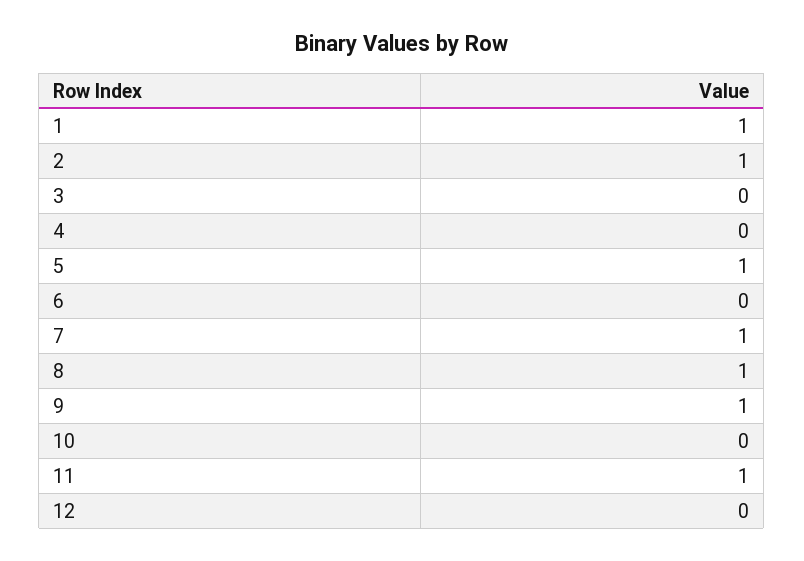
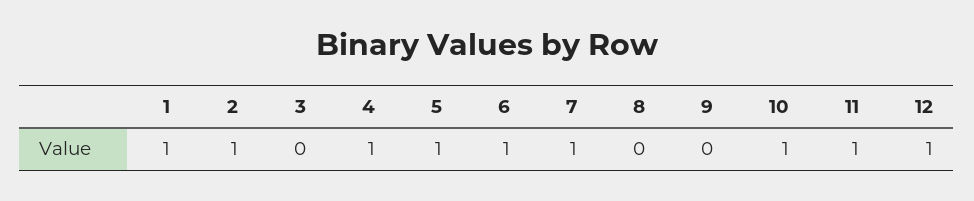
4: 0 -> 1
6: 0 -> 1
8: 1 -> 0
9: 1 -> 0
10: 0 -> 1
12: 0 -> 1

